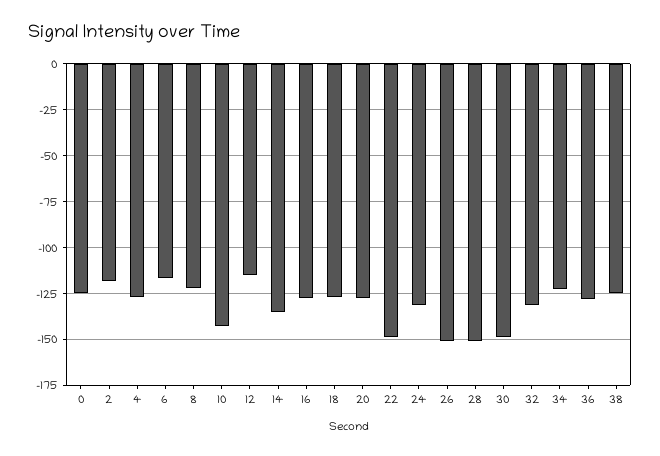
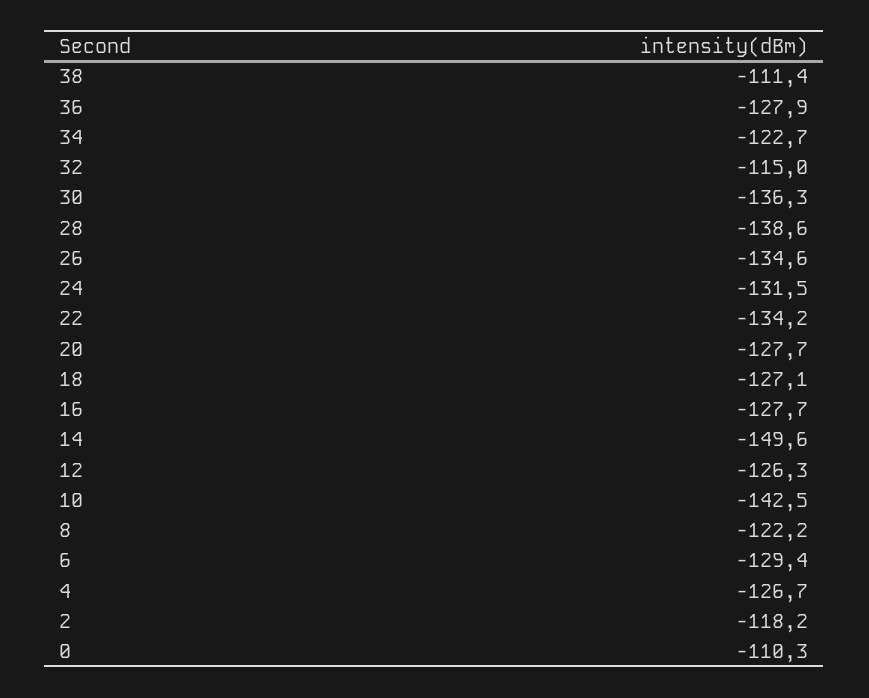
0: -125 -> -110.3
6: -115 -> -129.4
12: -115 -> -126.3
14: -135 -> -149.6
22: -150 -> -134.2
26: -150 -> -134.6
28: -150 -> -138.6
30: -150 -> -136.3
32: -130 -> -115
38: -125 -> -111.4

